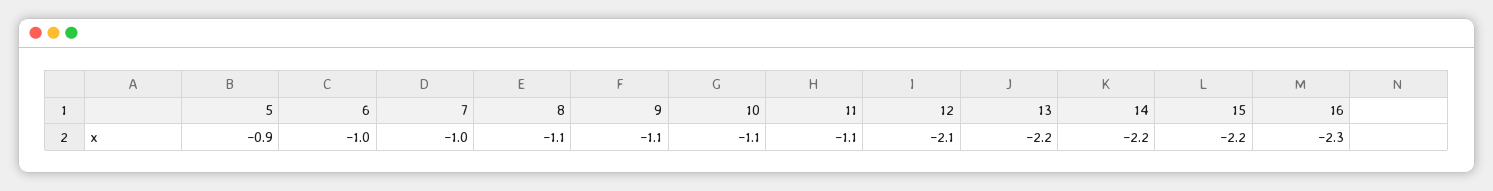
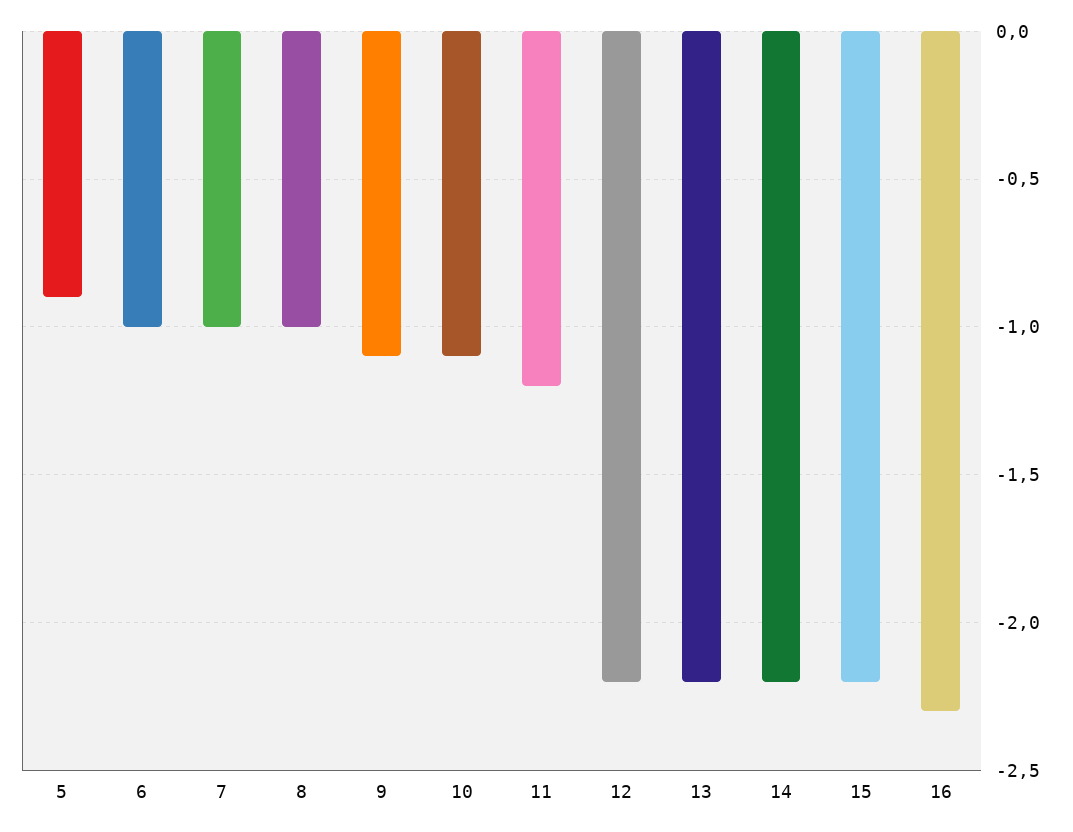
8: -1.1 -> -1
11: -1.1 -> -1.2
12: -2.1 -> -2.2

